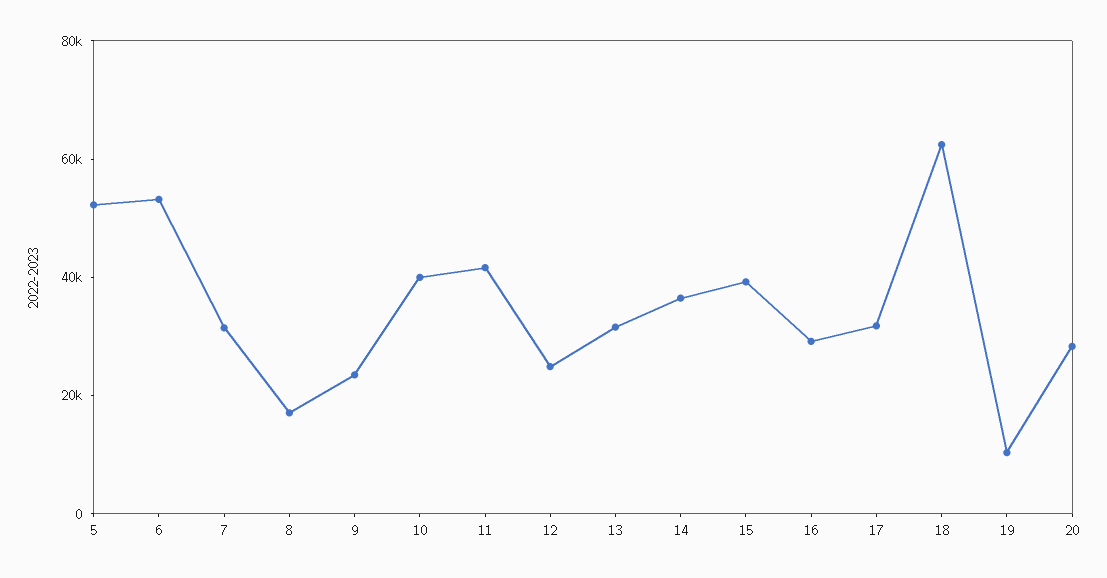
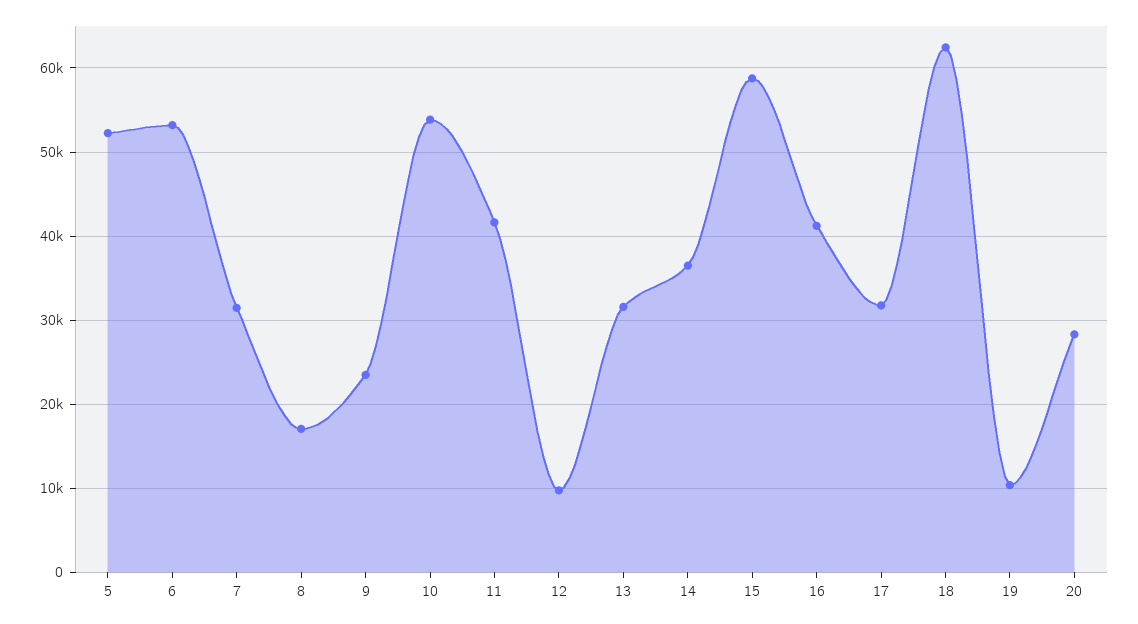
10: 40000 -> 54000
12: 25000 -> 10000
15: 40000 -> 59000
16: 30000 -> 41000

